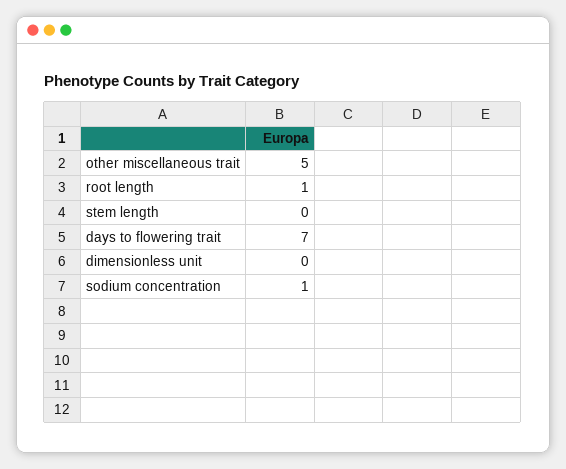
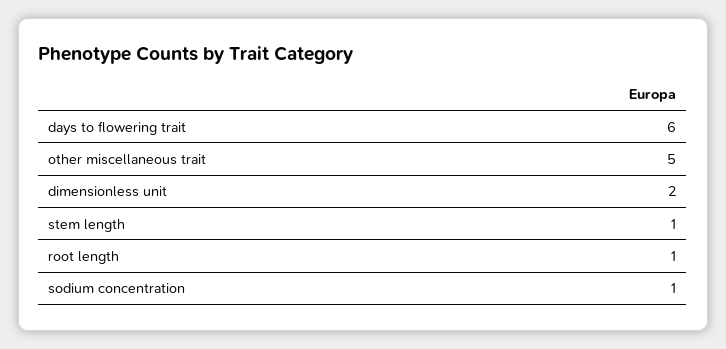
stem length: 0 -> 1
days to flowering trait: 7 -> 6
dimensionless unit: 0 -> 2

